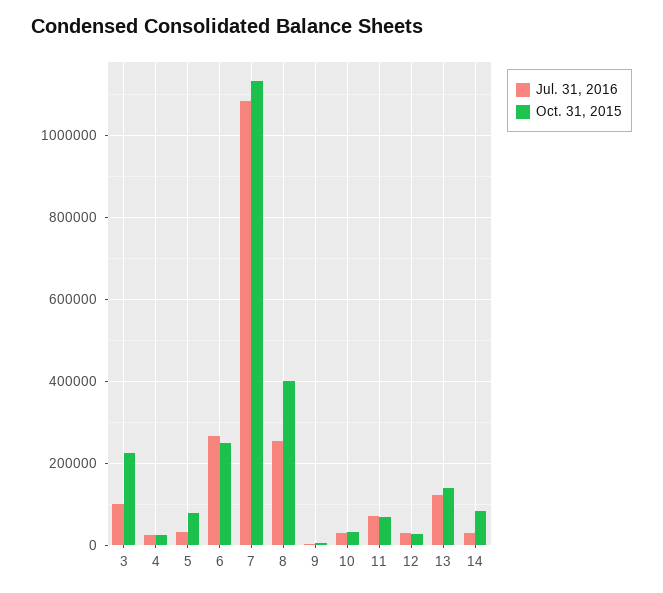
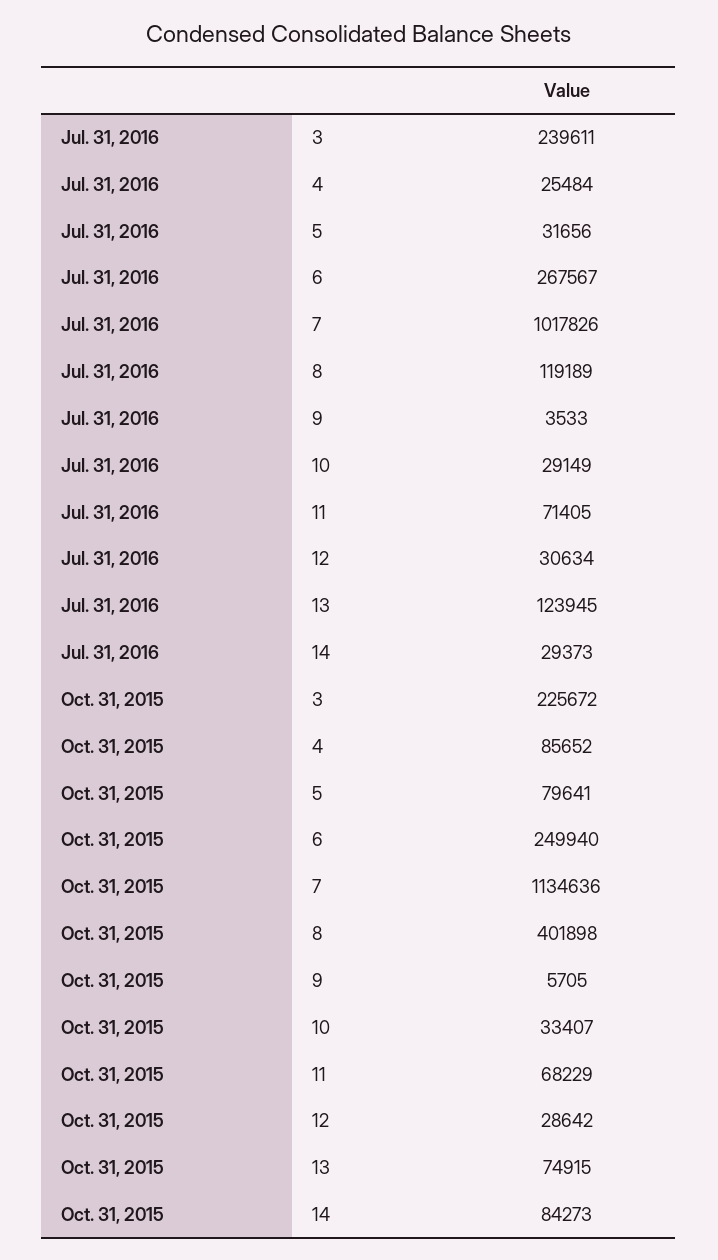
Jul. 31, 2016, 3: 100000 -> 239611
Oct. 31, 2015, 4: 20000 -> 85652
Jul. 31, 2016, 7: 1080000 -> 1017826
Jul. 31, 2016, 8: 260000 -> 119189
Oct. 31, 2015, 13: 140000 -> 74915

